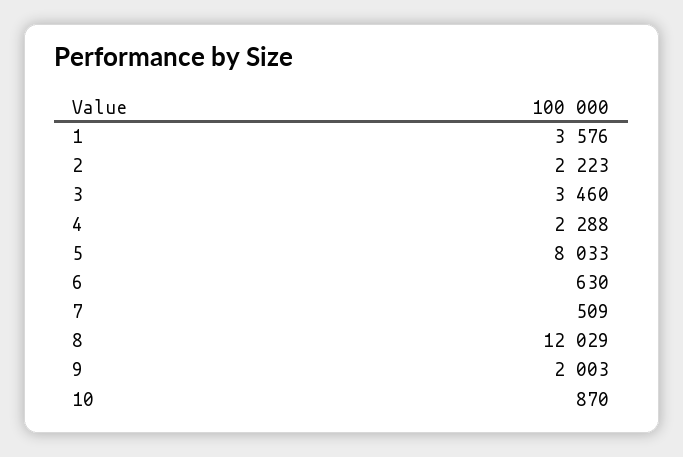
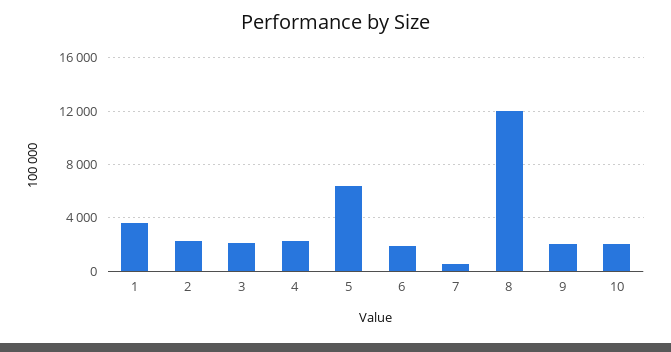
3: 3460 -> 2000
5: 8033 -> 6500
6: 630 -> 2000
10: 870 -> 2000

